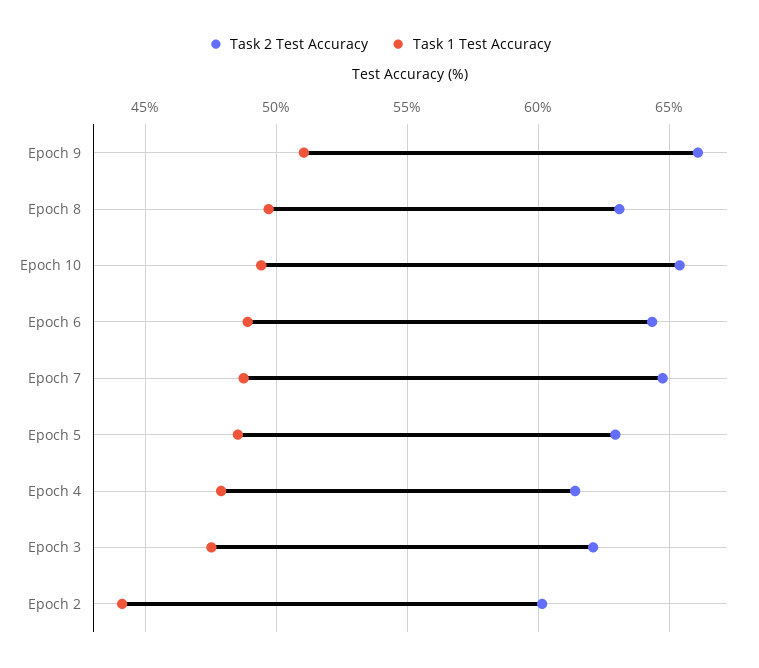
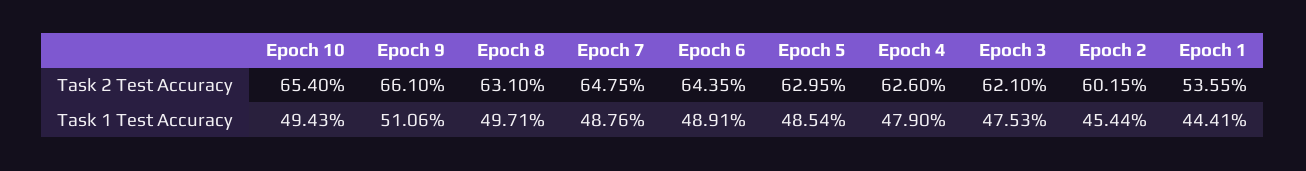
Task 2 Test Accuracy, Epoch 4: 61.5 -> 62.6
Task 1 Test Accuracy, Epoch 2: 44 -> 45.44
Task 2 Test Accuracy, Epoch 1: none -> 53.55
Task 1 Test Accuracy, Epoch 1: none -> 44.41

